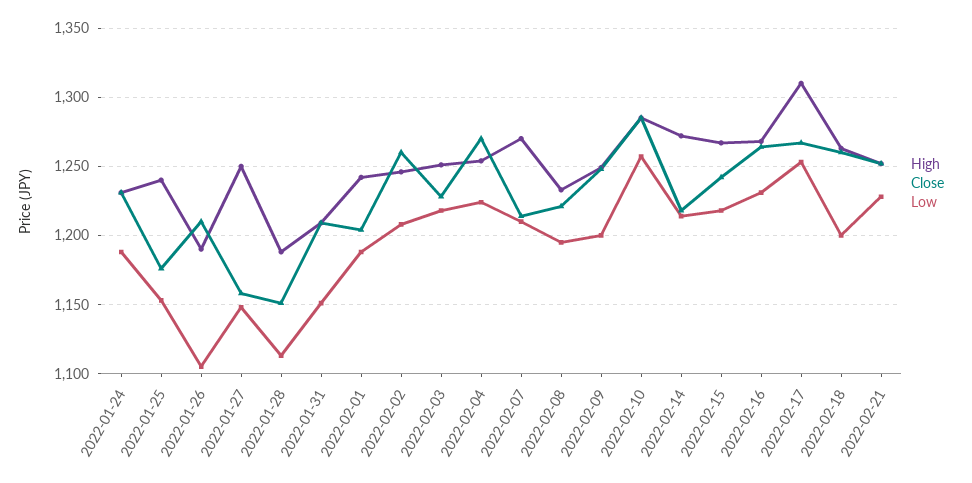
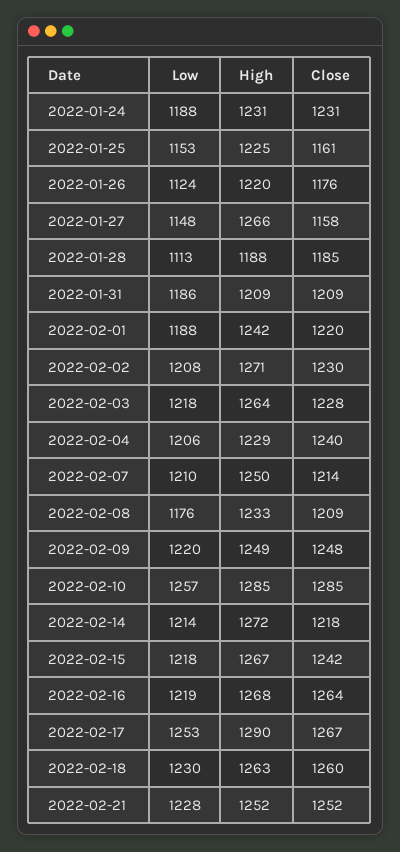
High, 2022-01-25: 1240 -> 1225
Close, 2022-01-25: 1175 -> 1161
High, 2022-01-26: 1190 -> 1220
Close, 2022-01-26: 1210 -> 1176
Low, 2022-01-26: 1105 -> 1124
High, 2022-01-27: 1250 -> 1266
Close, 2022-01-28: 1150 -> 1185
Low, 2022-01-31: 1150 -> 1186
Close, 2022-02-01: 1205 -> 1220
High, 2022-02-02: 1245 -> 1271
Close, 2022-02-02: 1260 -> 1230
High, 2022-02-03: 1250 -> 1264
High, 2022-02-04: 1255 -> 1229
Close, 2022-02-04: 1270 -> 1240
Low, 2022-02-04: 1225 -> 1206
High, 2022-02-07: 1270 -> 1250
Close, 2022-02-08: 1220 -> 1209
Low, 2022-02-08: 1195 -> 1176
Low, 2022-02-09: 1200 -> 1220
Low, 2022-02-16: 1230 -> 1219
High, 2022-02-17: 1310 -> 1290
Low, 2022-02-18: 1200 -> 1230

